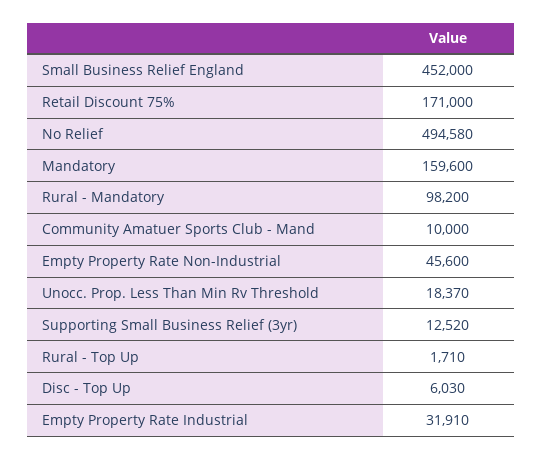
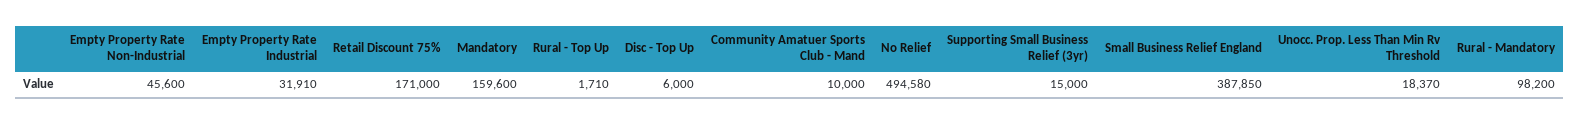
Small Business Relief England: 452000 -> 387850
Supporting Small Business Relief (3yr): 12520 -> 15000
Disc - Top Up: 6030 -> 6000

